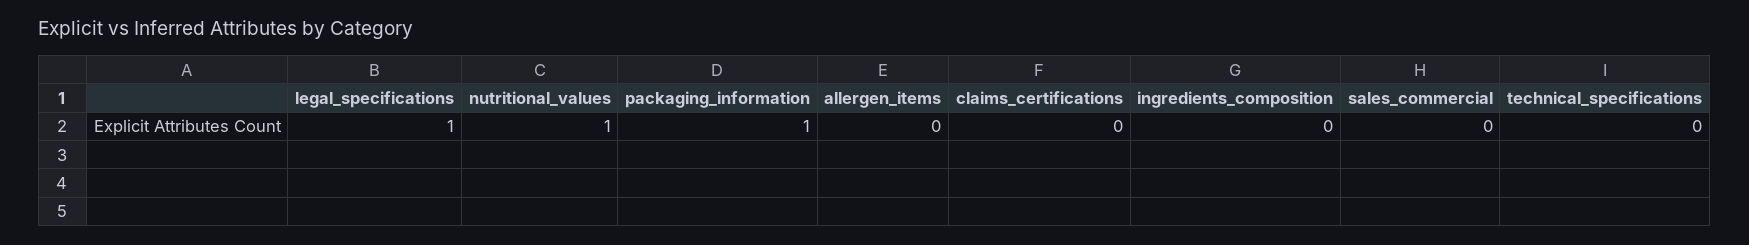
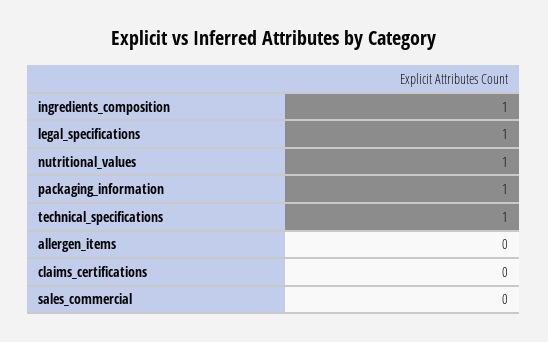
ingredients_composition: 0 -> 1
technical_specifications: 0 -> 1

